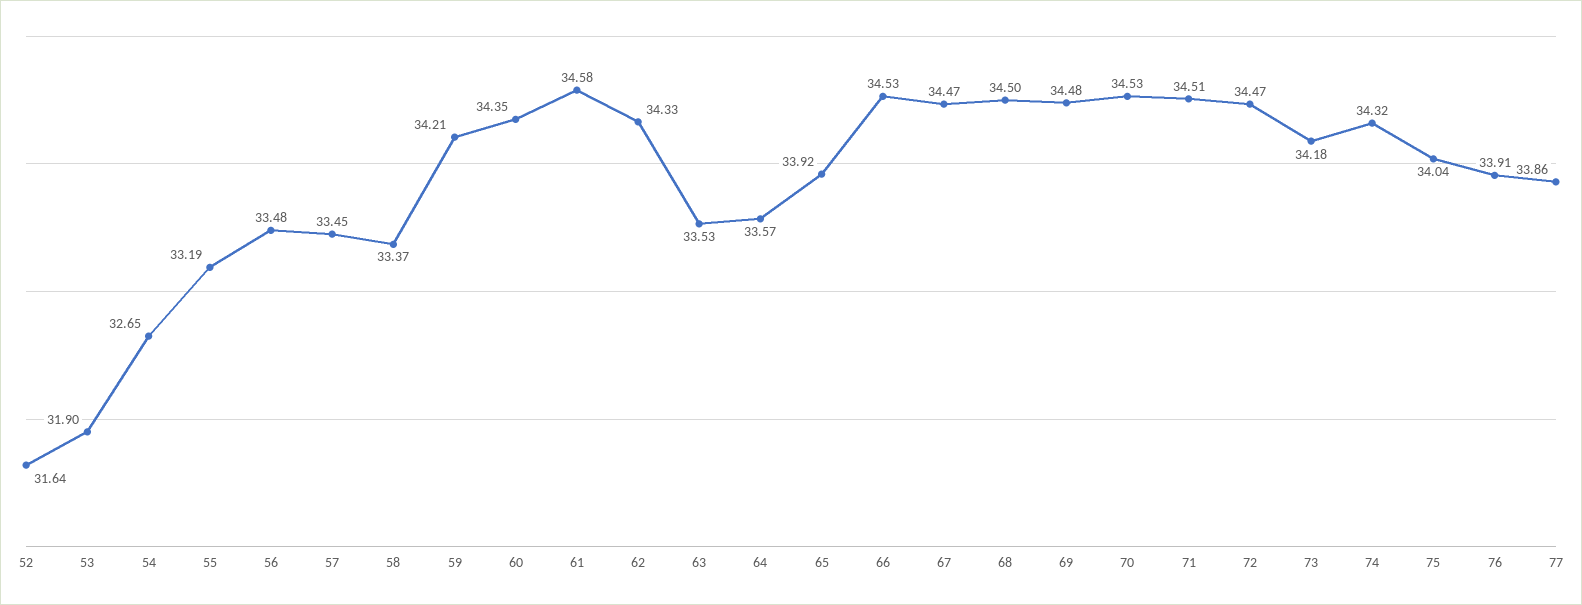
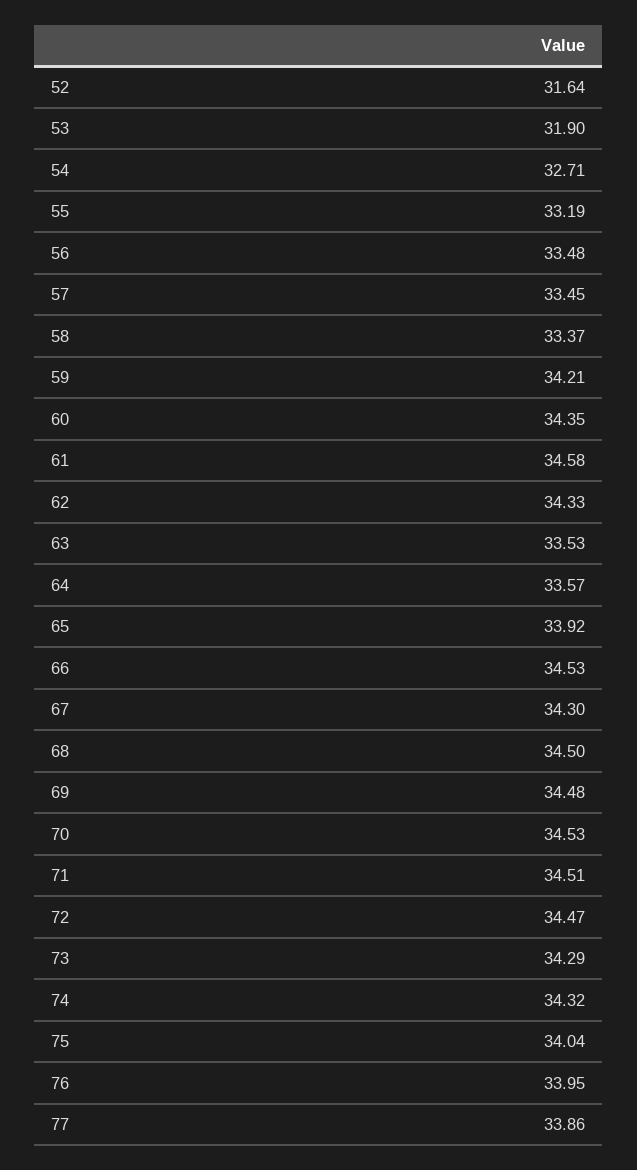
54: 32.65 -> 32.71
67: 34.47 -> 34.3
73: 34.18 -> 34.29
76: 33.91 -> 33.95

